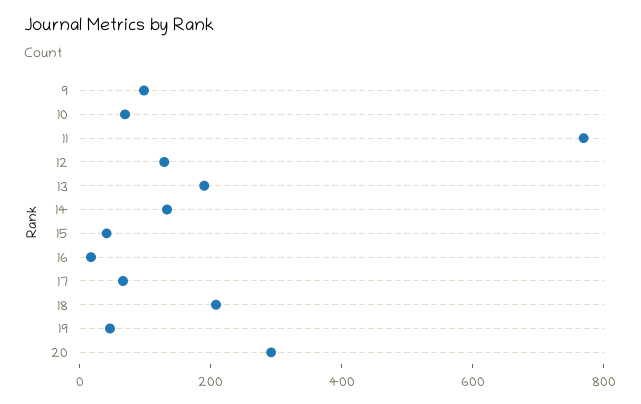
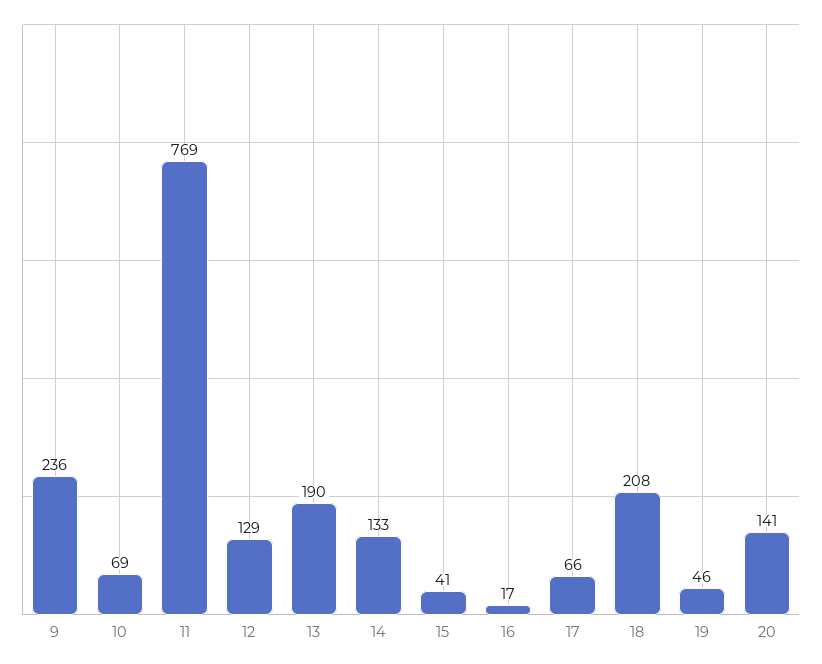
9: 100 -> 236
20: 300 -> 141

